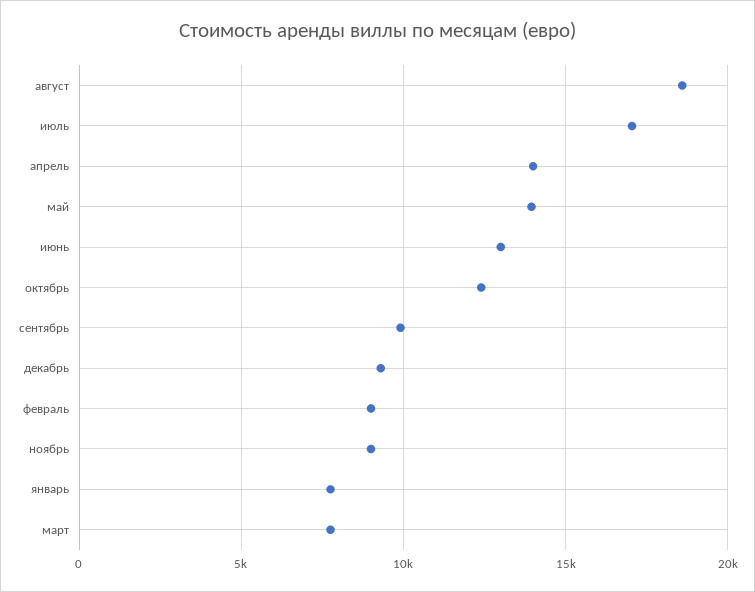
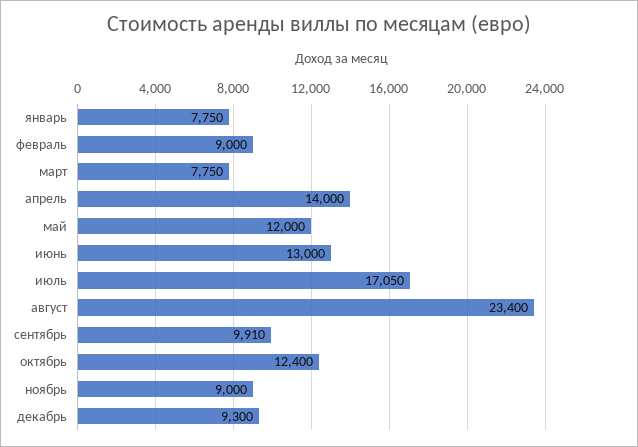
август: 18500 -> 23400
май: 14000 -> 12000

